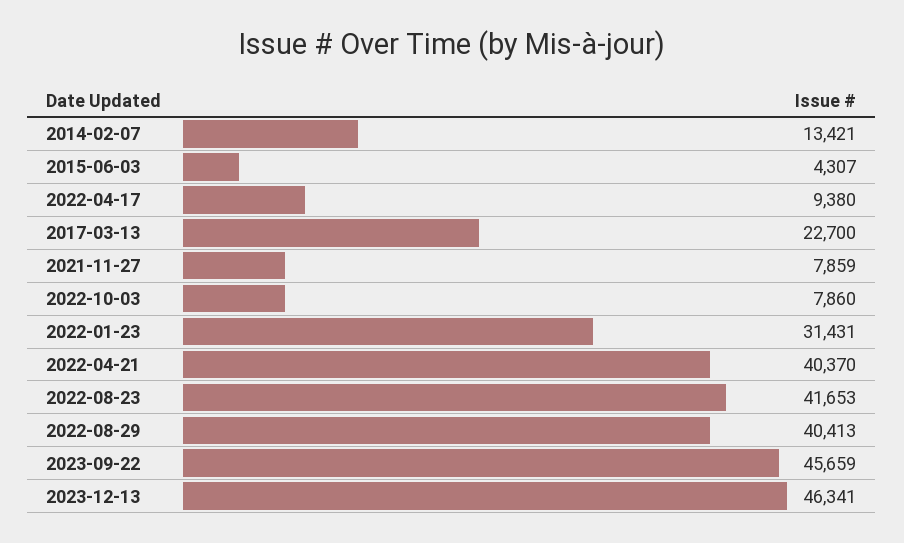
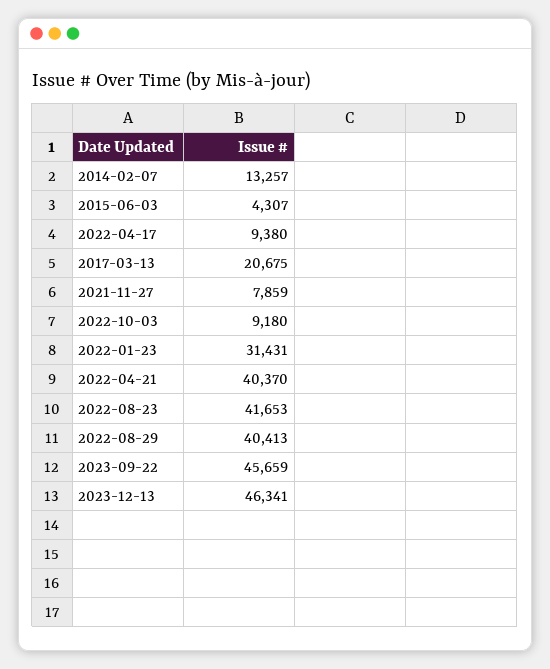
2014-02-07: 13421 -> 13257
2017-03-13: 22700 -> 20675
2022-10-03: 7860 -> 9180

